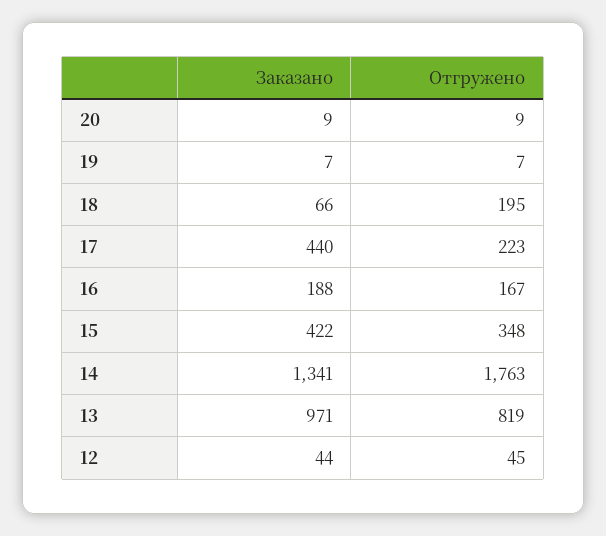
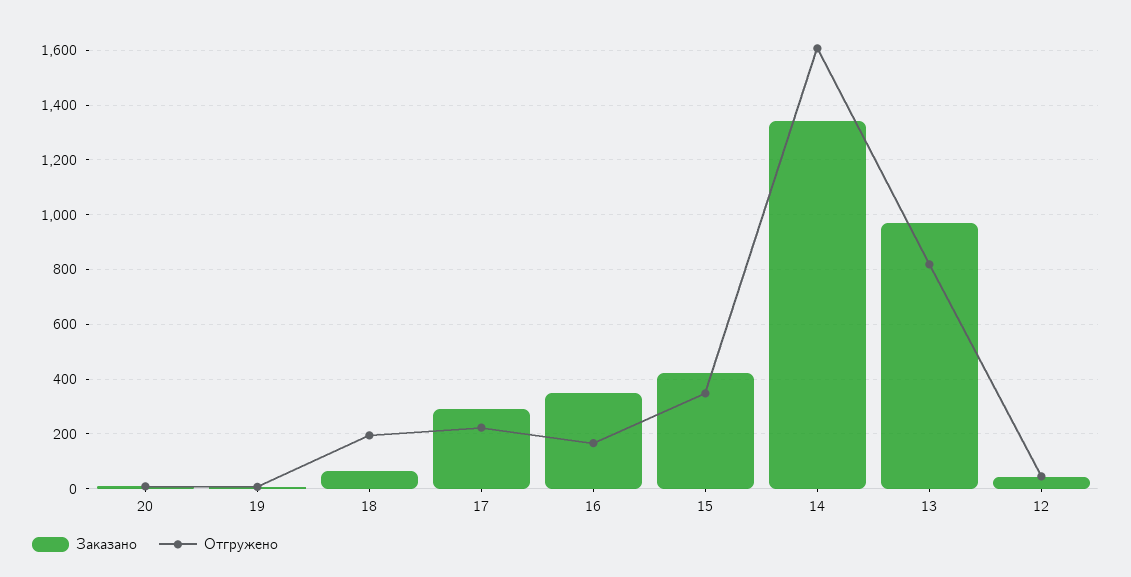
Заказано, 17: 440 -> 300
Заказано, 16: 188 -> 350
Отгружено, 14: 1763 -> 1600

